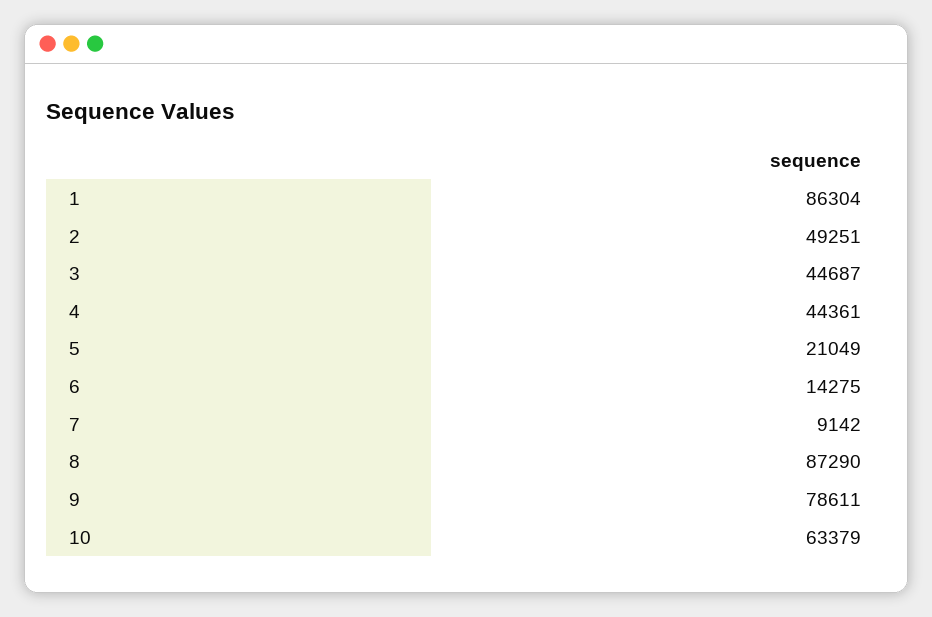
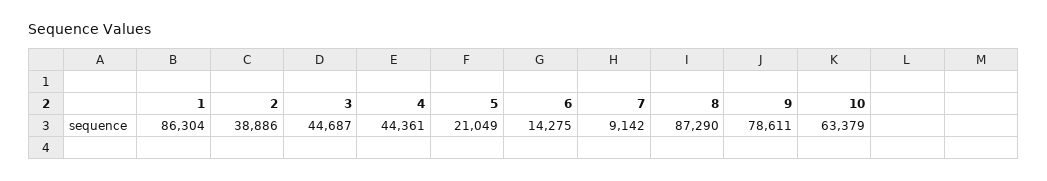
2: 49251 -> 38886

